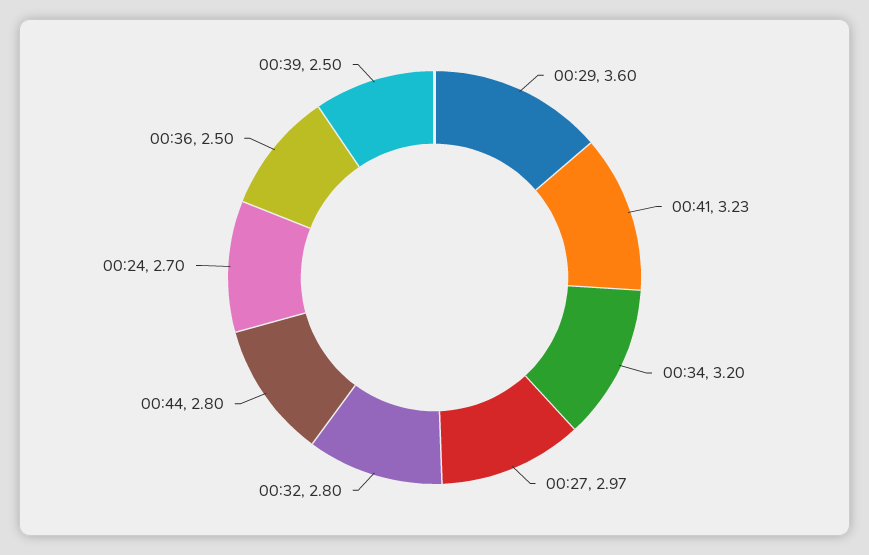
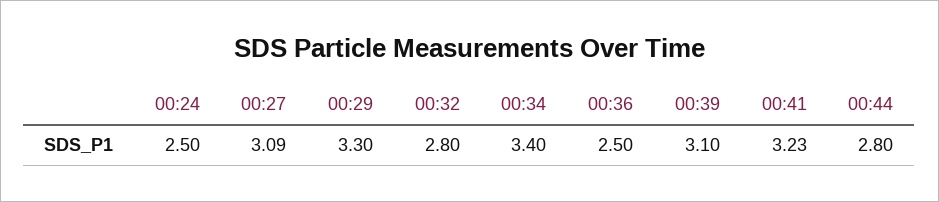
00:29: 3.6 -> 3.3
00:34: 3.2 -> 3.4
00:27: 2.97 -> 3.09
00:24: 2.7 -> 2.5
00:39: 2.5 -> 3.1

